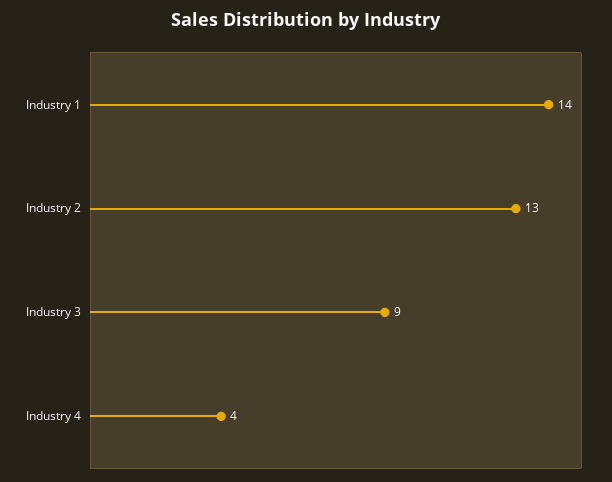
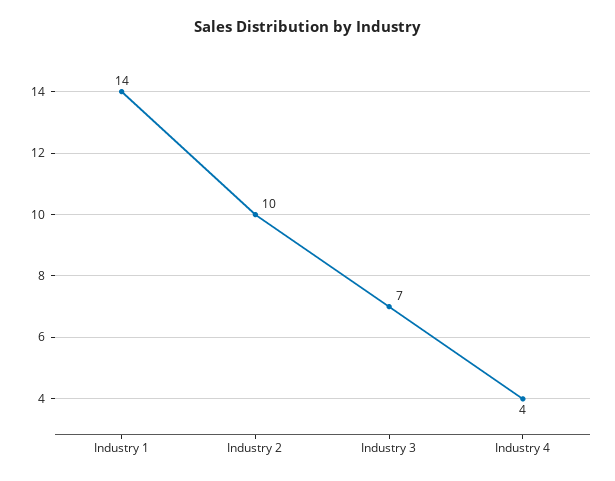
Industry 2: 13 -> 10
Industry 3: 9 -> 7

